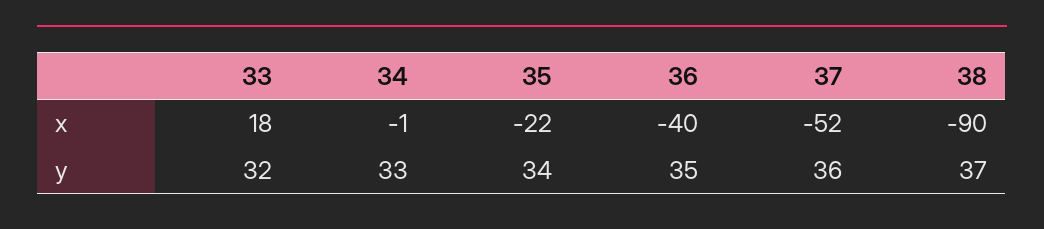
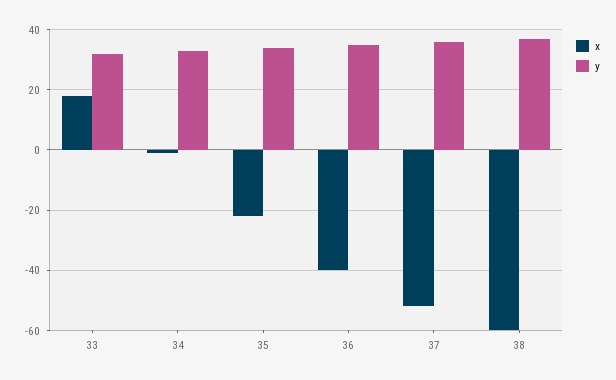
x, 38: -90 -> -60

